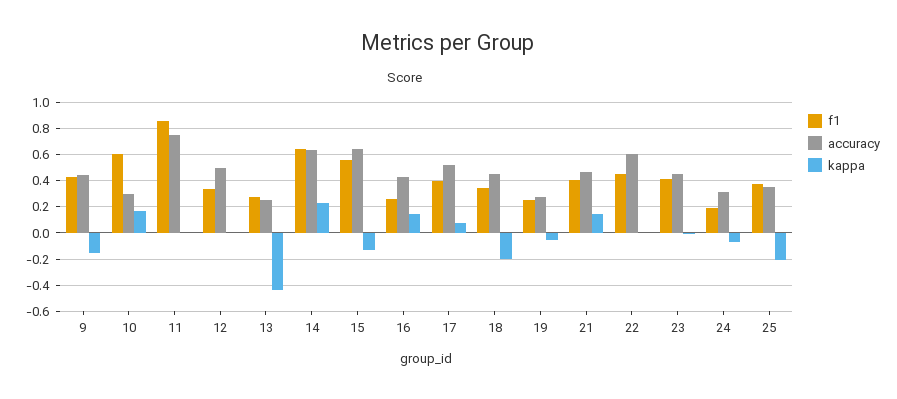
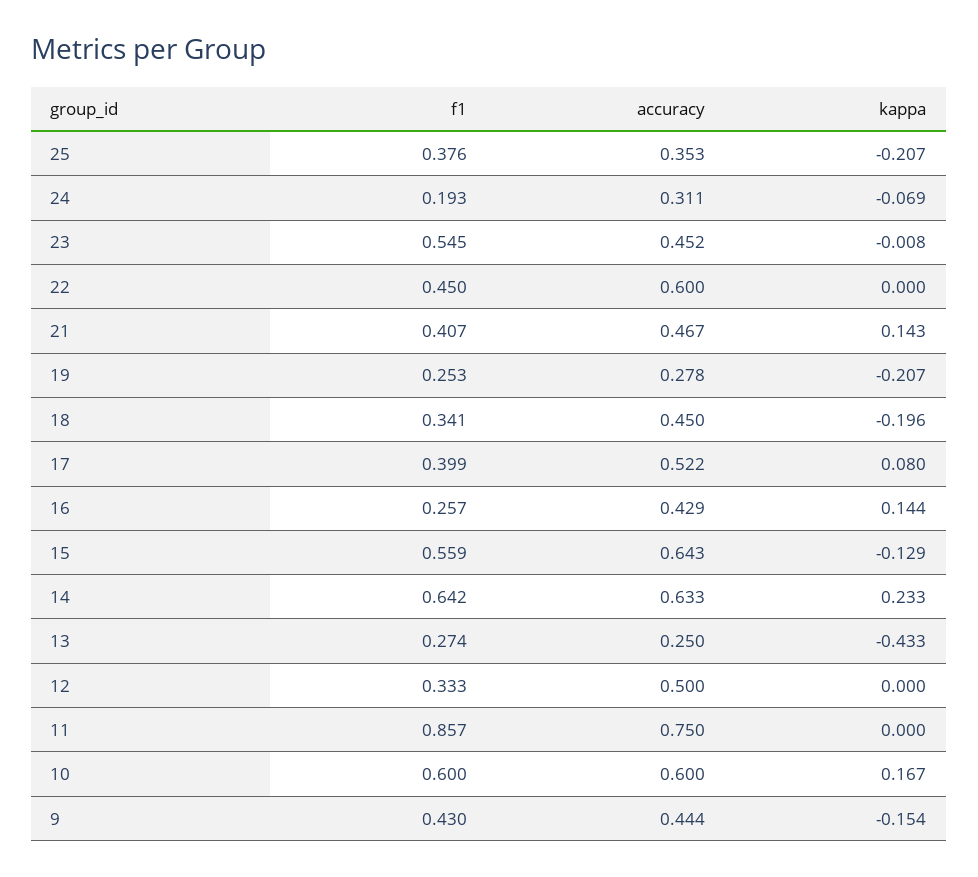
accuracy, 10: 0.3 -> 0.6
kappa, 19: -0.05 -> -0.207
f1, 23: 0.4 -> 0.545

